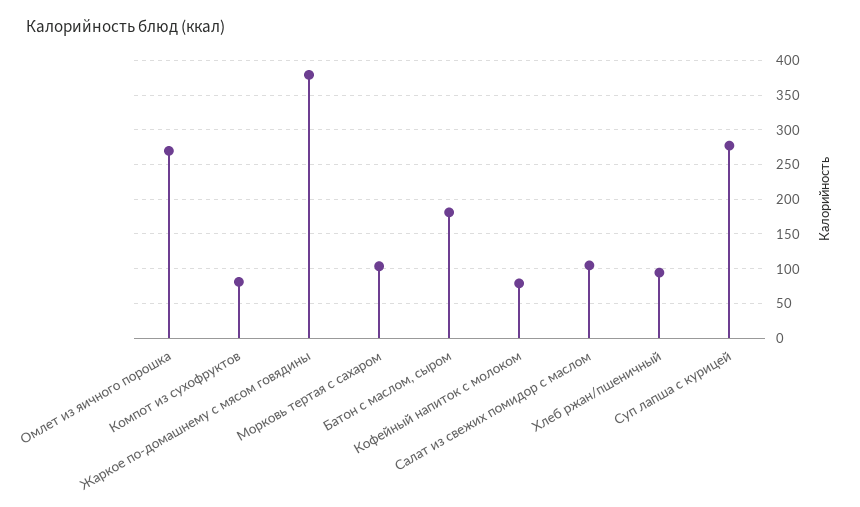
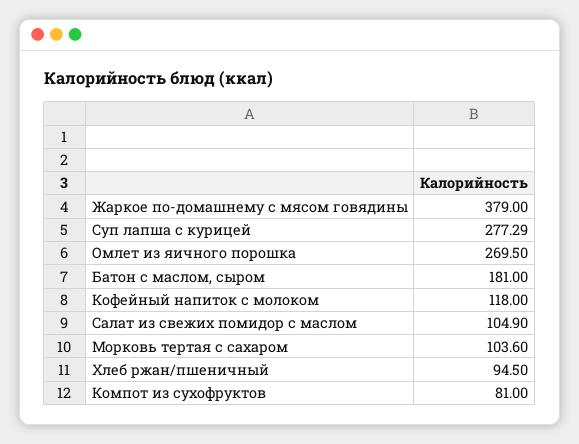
Кофейный напиток с молоком: 80 -> 118

